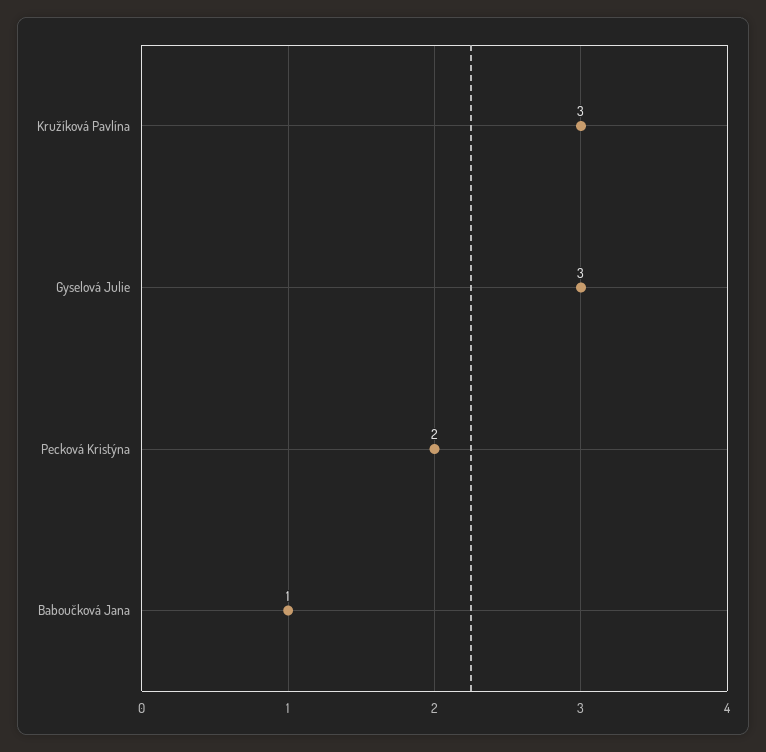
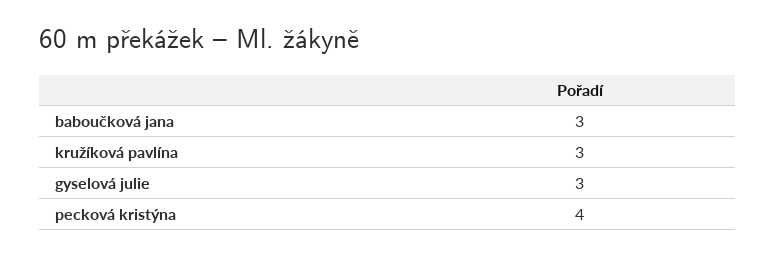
Pecková Kristýna: 2 -> 4
Baboučková Jana: 1 -> 3

